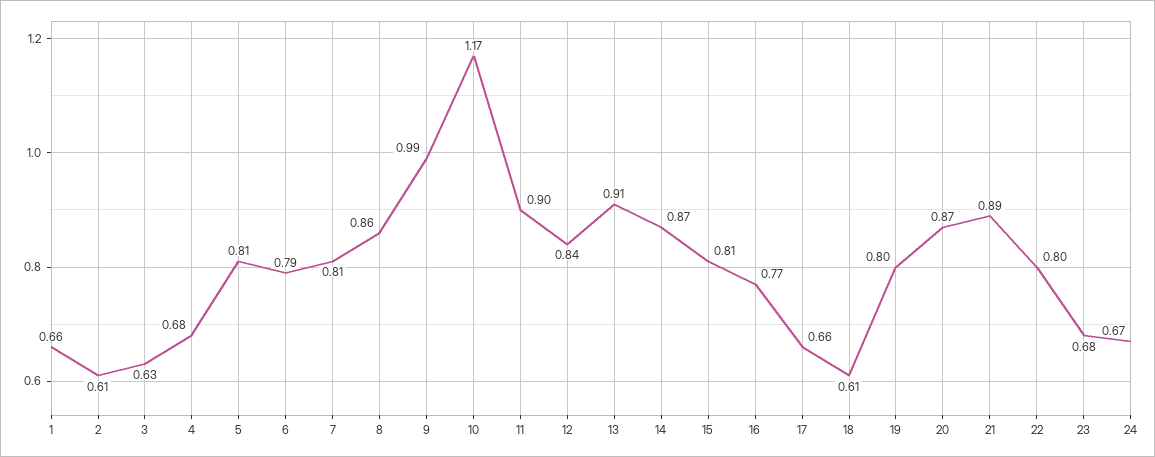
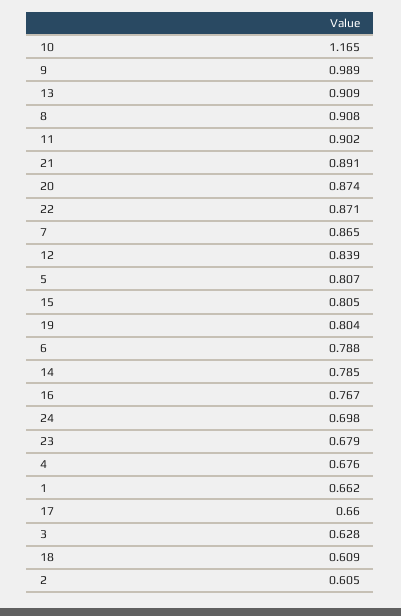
7: 0.81 -> 0.865
8: 0.86 -> 0.908
14: 0.87 -> 0.785
22: 0.8 -> 0.871
24: 0.67 -> 0.698

